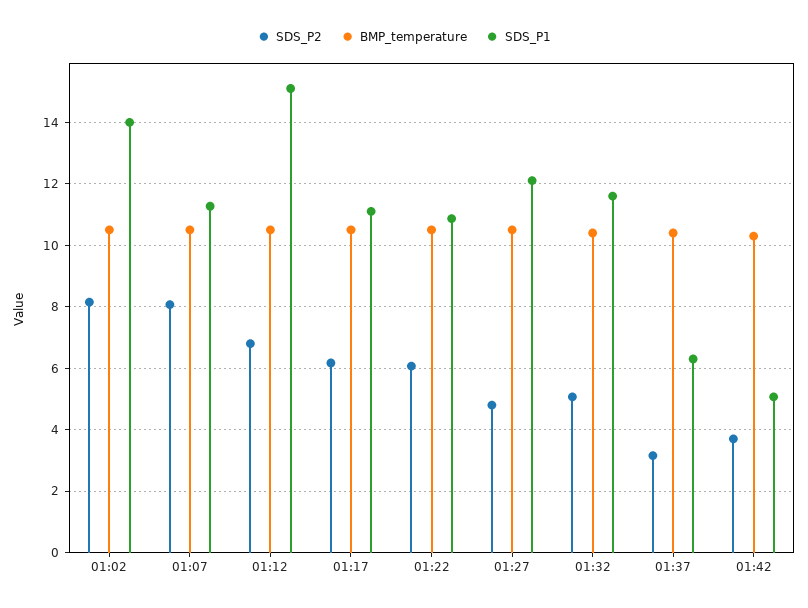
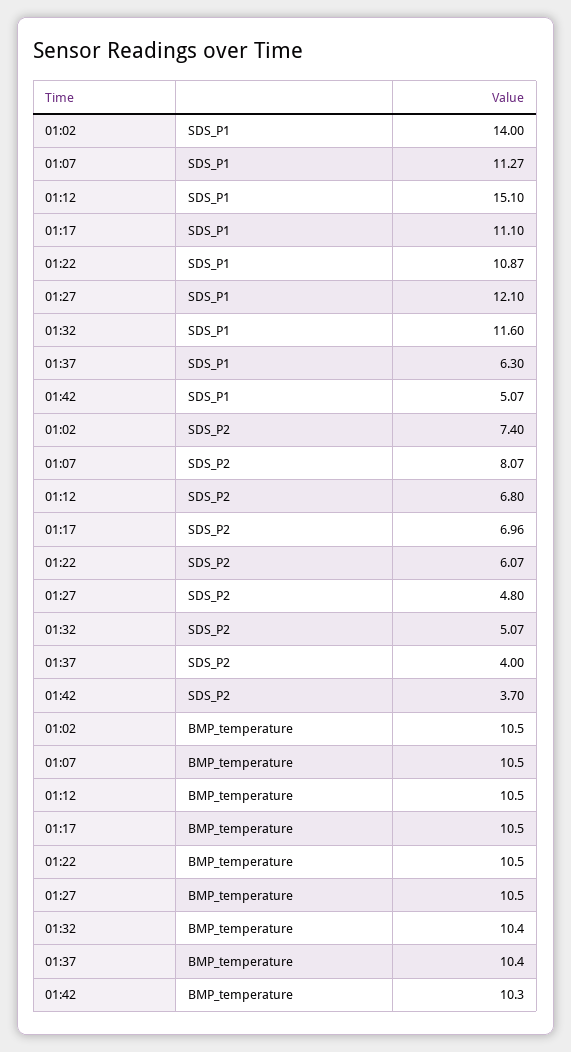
SDS_P2, 01:02: 8.2 -> 7.4
SDS_P2, 01:17: 6.2 -> 6.96
SDS_P2, 01:37: 3.2 -> 4

